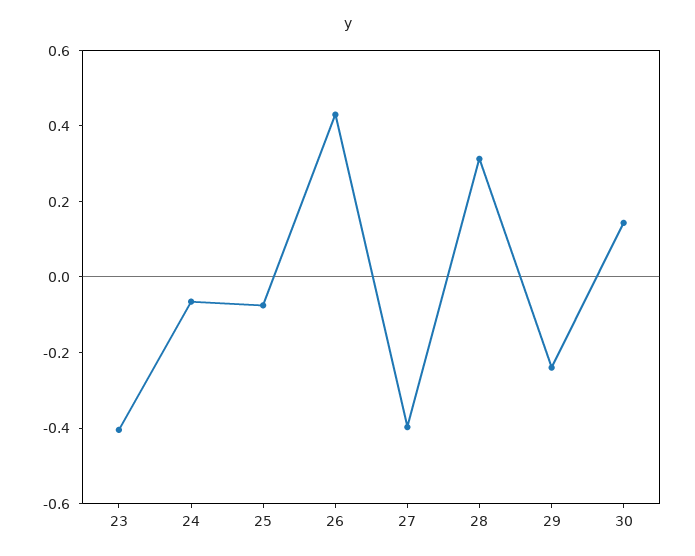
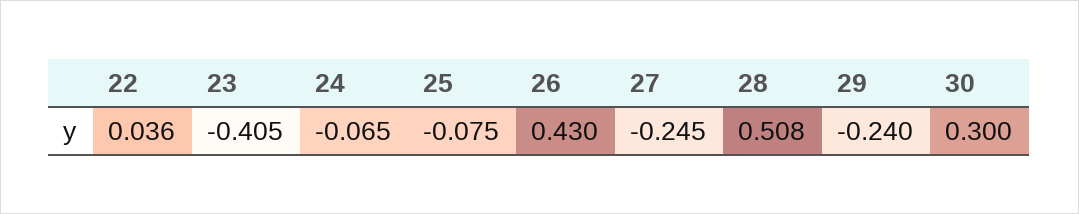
27: -0.4 -> -0.245
28: 0.3 -> 0.508
30: 0.15 -> 0.3
22: none -> 0.036

